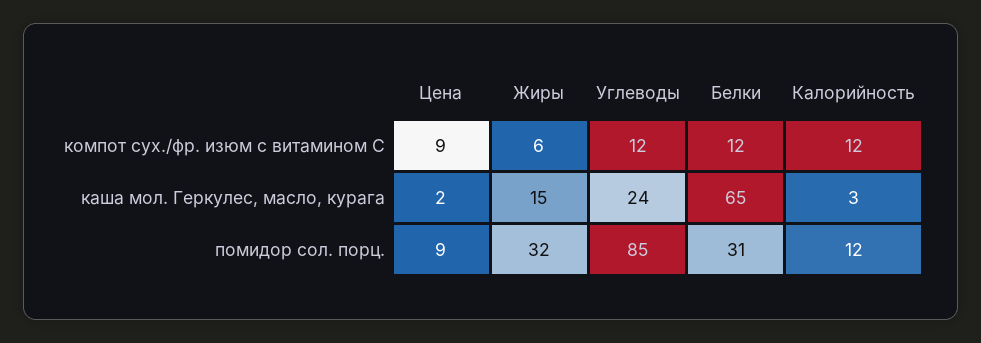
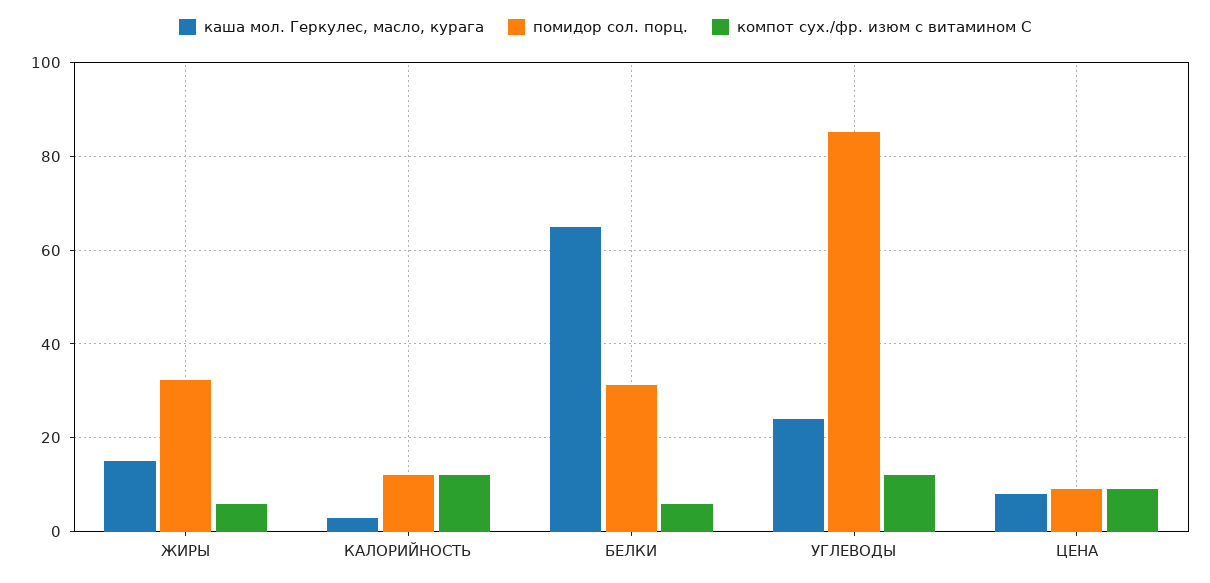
компот сух./фр. изюм с витамином С, Белки: 12 -> 6
каша мол. Геркулес, масло, курага, Цена: 2 -> 8

